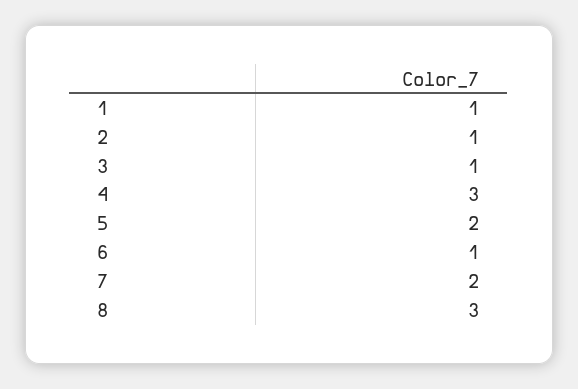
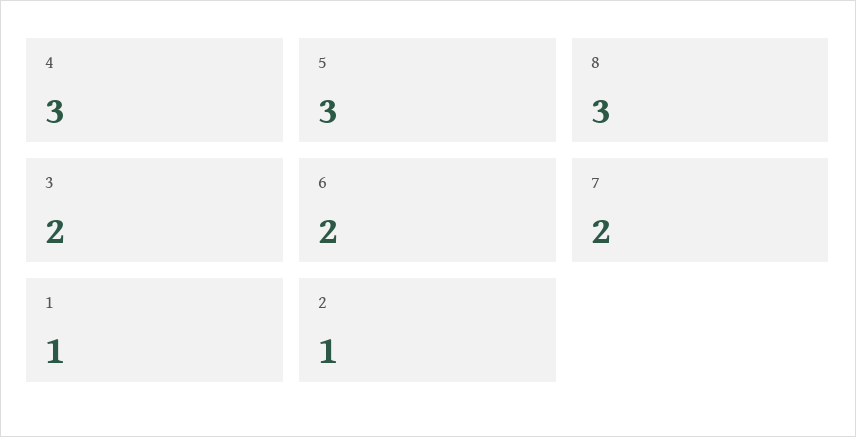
3: 1 -> 2
5: 2 -> 3
6: 1 -> 2

